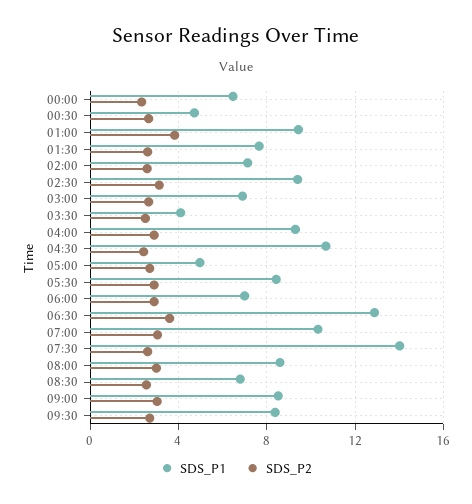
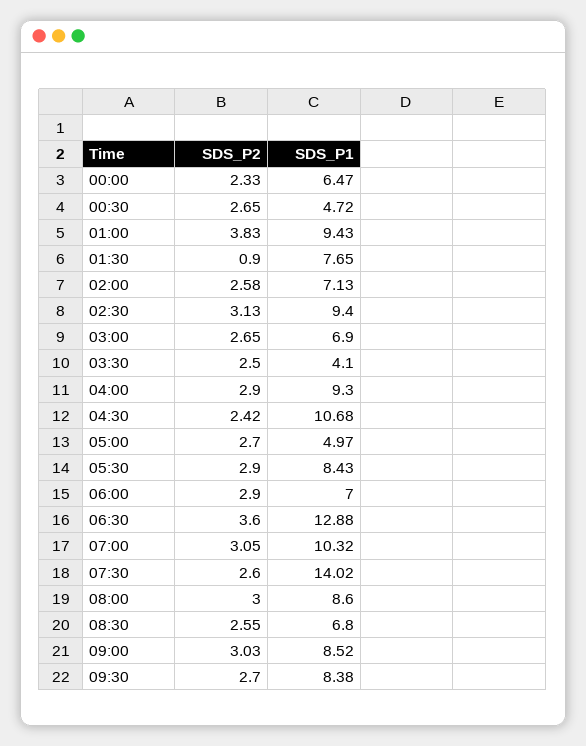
SDS_P2, 01:30: 2.5 -> 0.9

